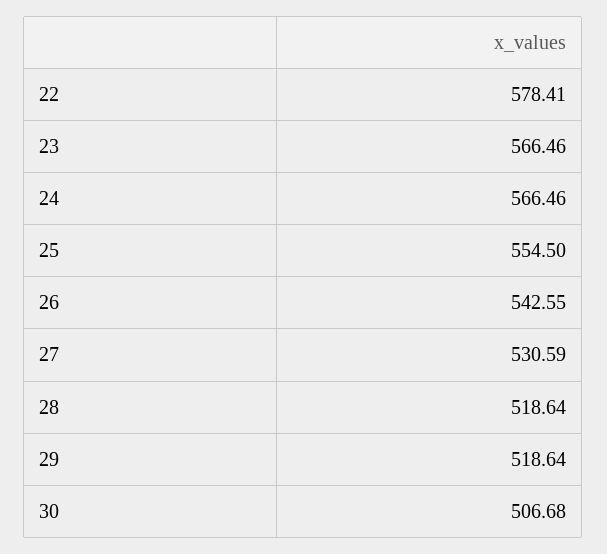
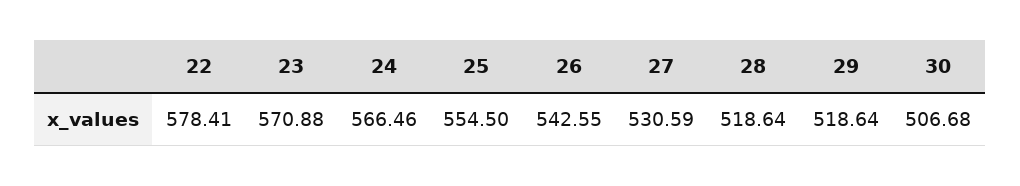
23: 566.46 -> 570.88

